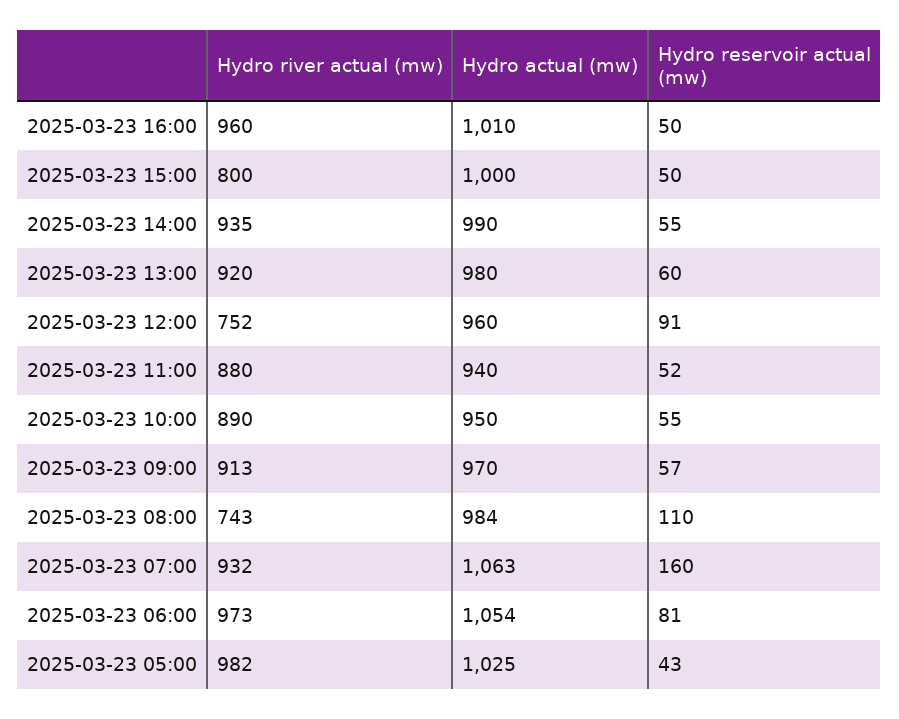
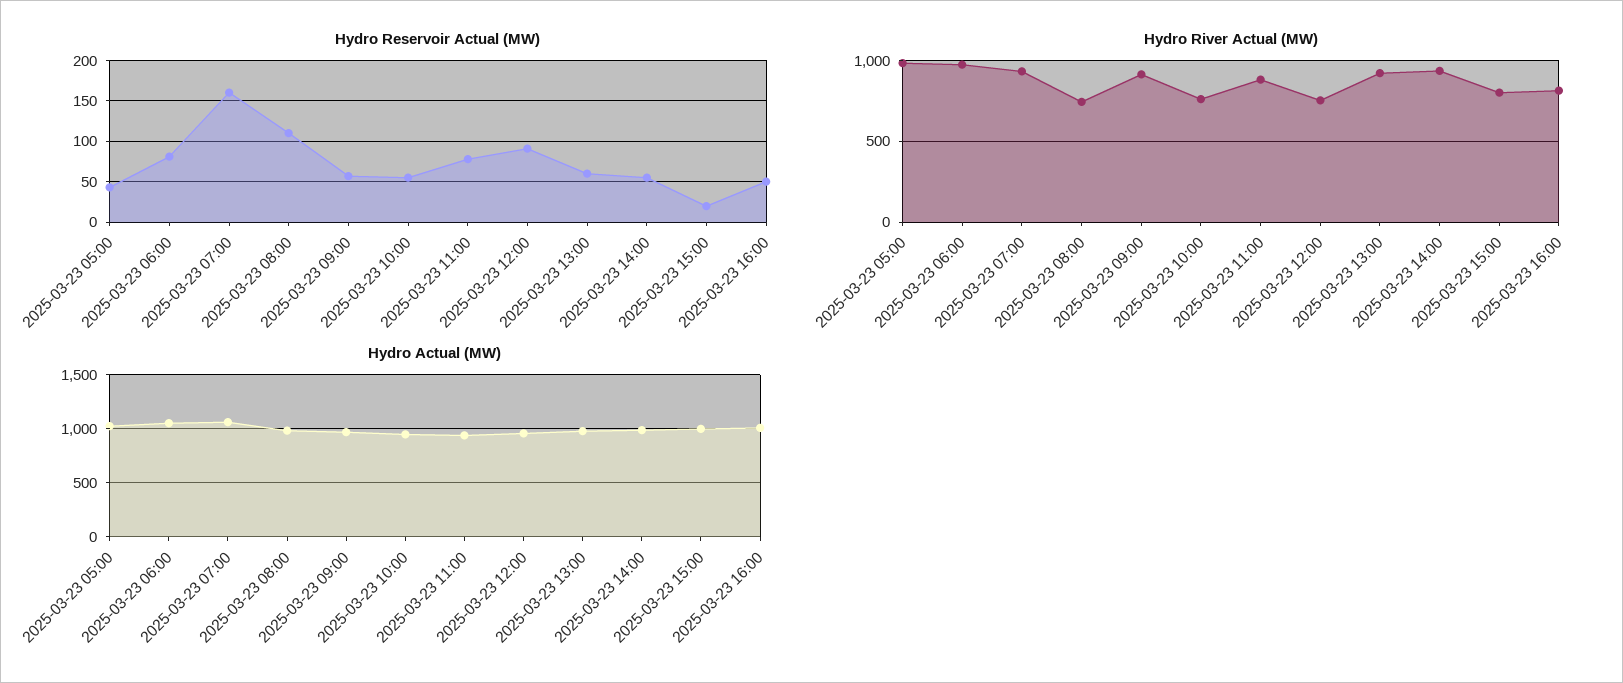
Hydro river actual (mw), 2025-03-23 16:00: 960 -> 800
Hydro reservoir actual (mw), 2025-03-23 15:00: 50 -> 20
Hydro reservoir actual (mw), 2025-03-23 11:00: 52 -> 80
Hydro river actual (mw), 2025-03-23 10:00: 890 -> 750

